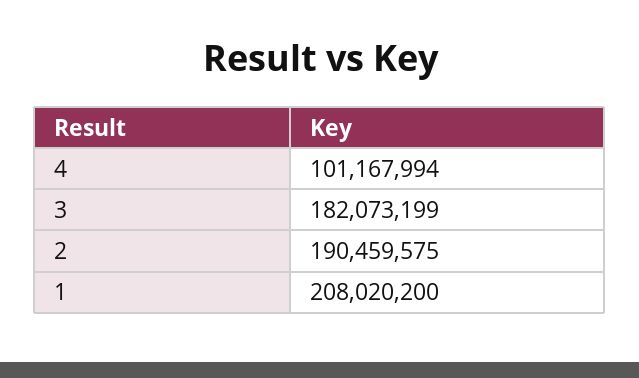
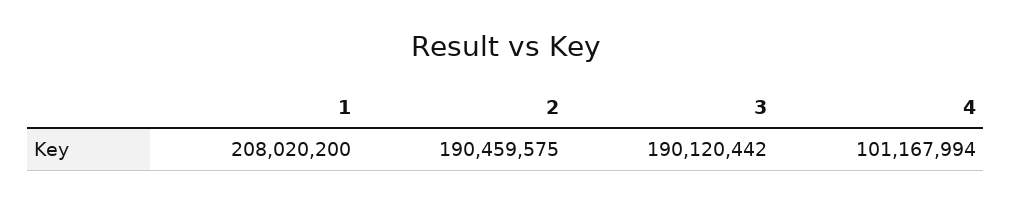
3: 182073199 -> 190120442

